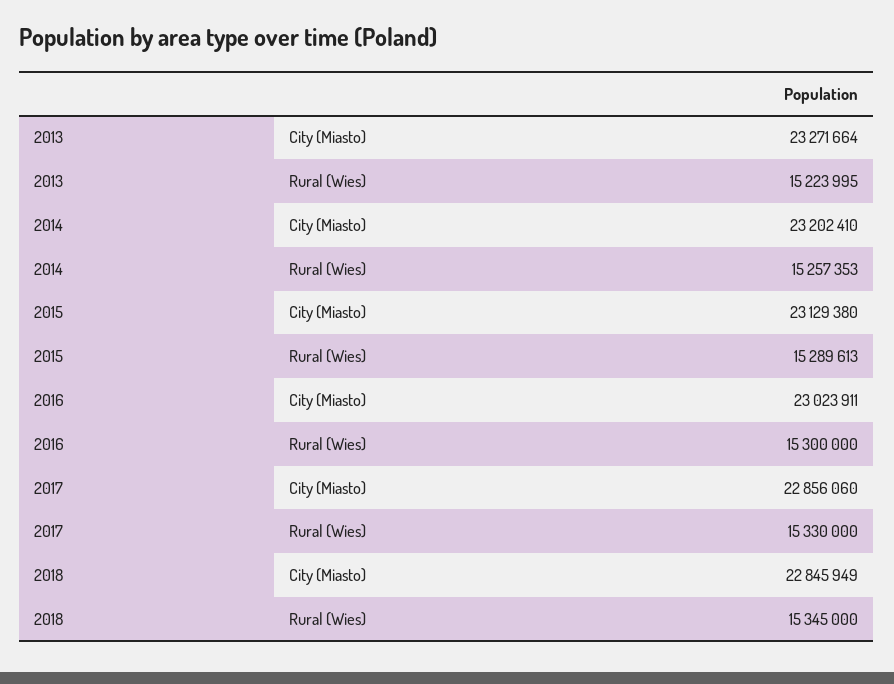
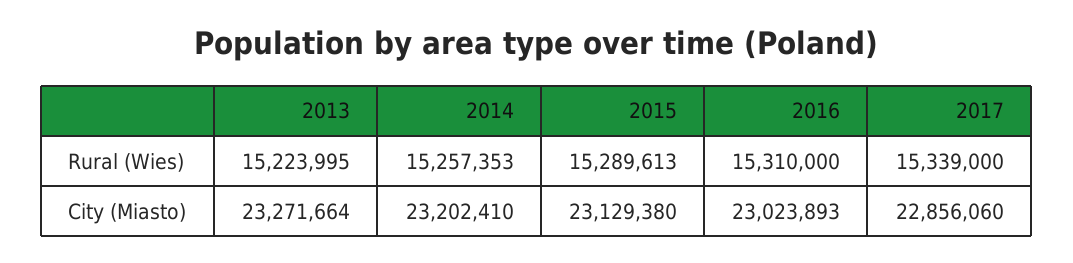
2016, City (Miasto): 23023911 -> 23023893
2016, Rural (Wies): 15300000 -> 15310000
2017, Rural (Wies): 15330000 -> 15339000
2018, City (Miasto): 22845949 -> none
2018, Rural (Wies): 15345000 -> none

